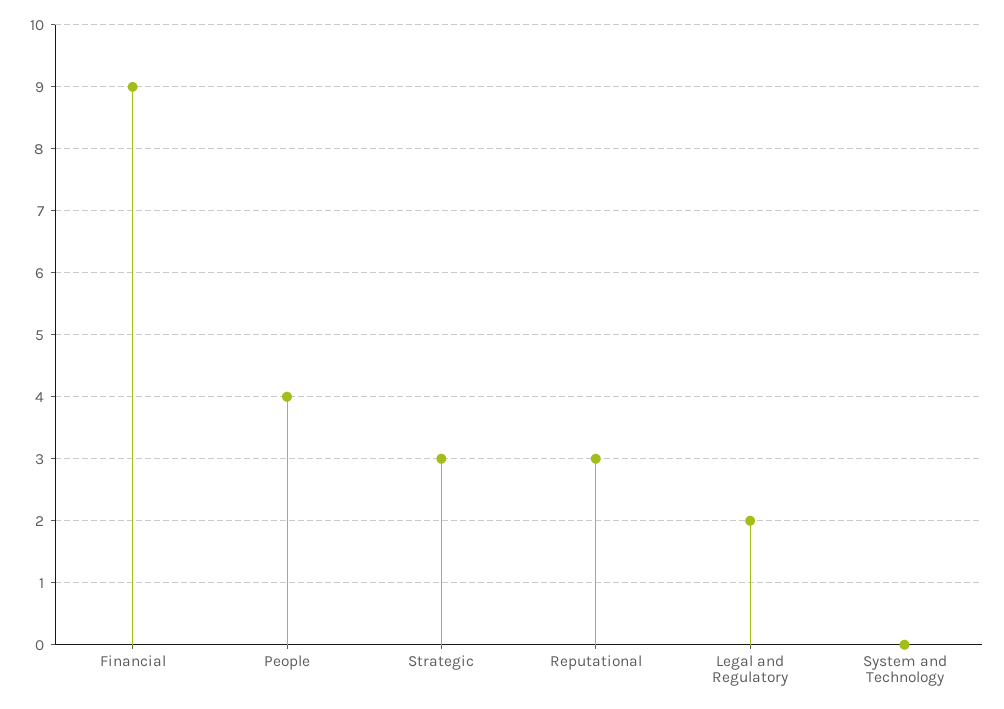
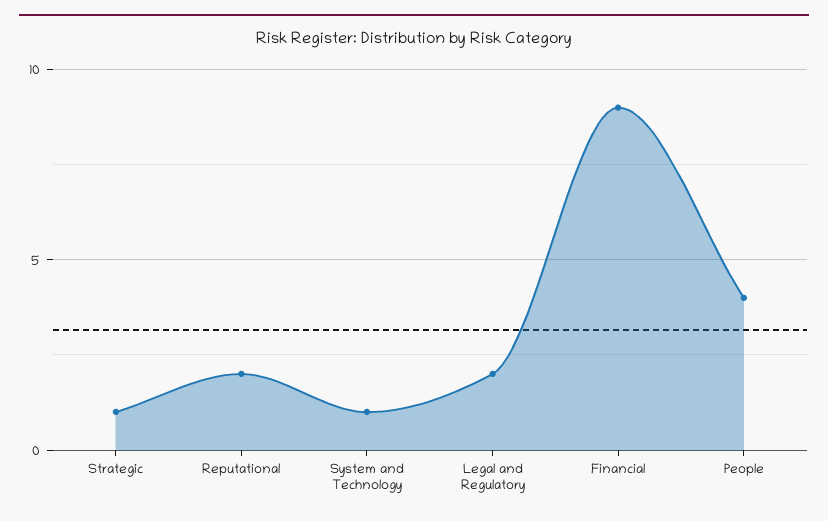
Strategic: 3 -> 1
Reputational: 3 -> 2
System and Technology: 0 -> 1

